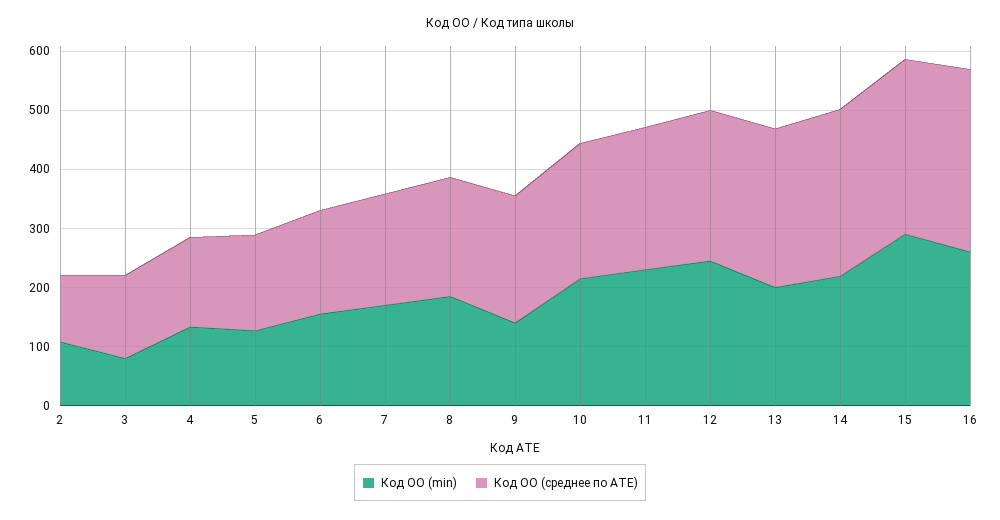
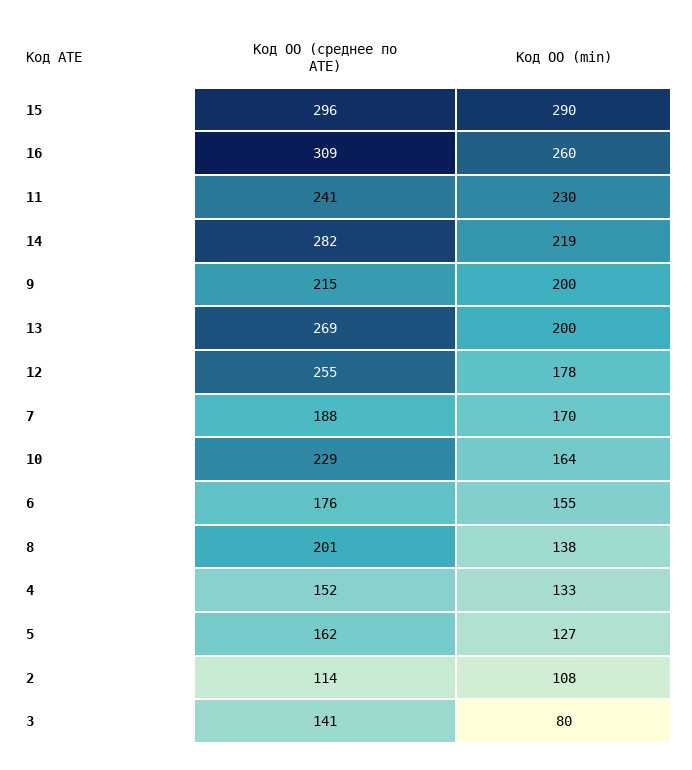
Код ОО (min), 8: 180 -> 138
Код ОО (min), 9: 140 -> 200
Код ОО (min), 10: 220 -> 164
Код ОО (min), 12: 240 -> 178

